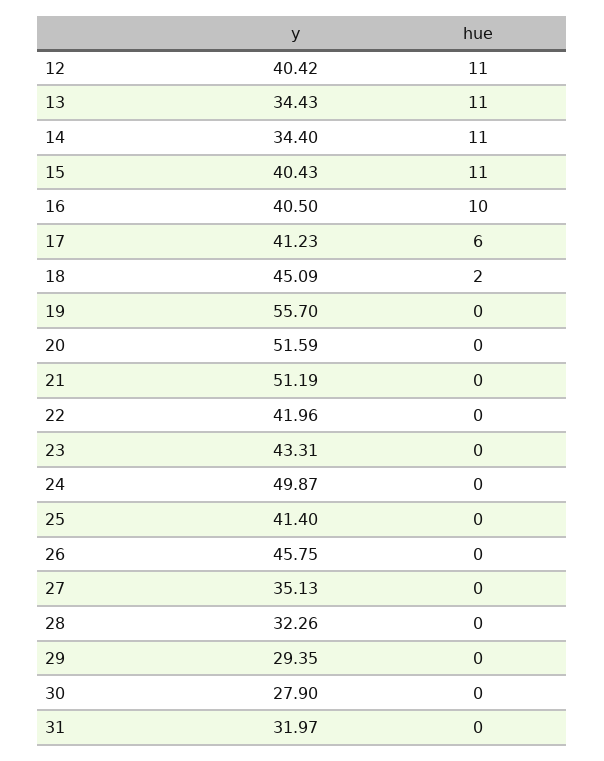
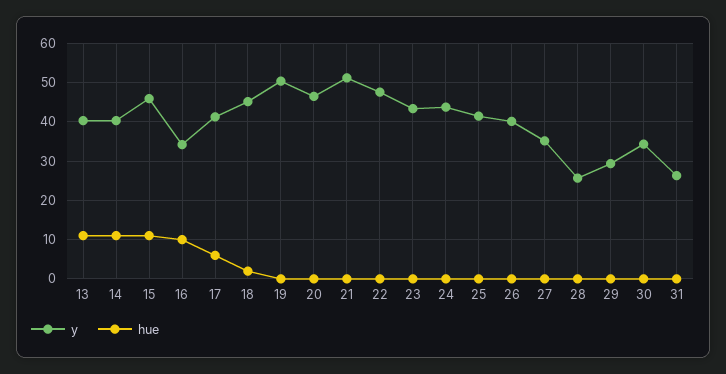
y, 12: 40.42 -> none
hue, 12: 11 -> none
y, 13: 34.43 -> 40
y, 14: 34.4 -> 40
y, 15: 40.43 -> 46
y, 16: 40.5 -> 34
y, 19: 55.7 -> 50
y, 20: 51.59 -> 46
y, 22: 41.96 -> 48
y, 24: 49.87 -> 44
y, 26: 45.75 -> 40
y, 28: 32.26 -> 26
y, 30: 27.9 -> 34
y, 31: 31.97 -> 26

